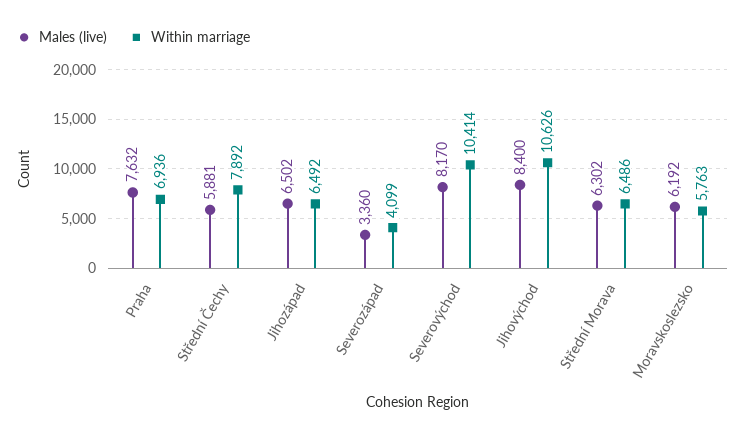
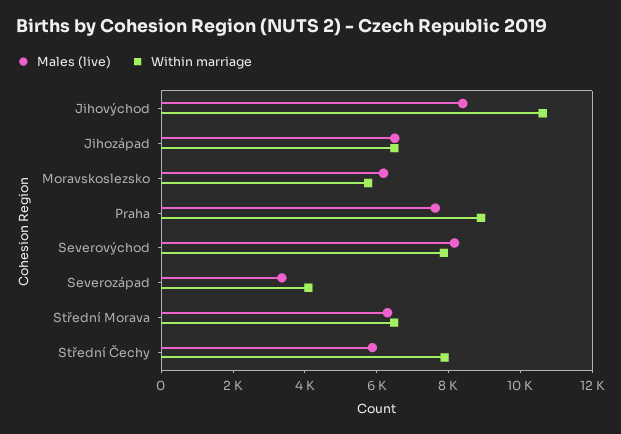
Within marriage, Praha: 6936 -> 9000
Within marriage, Severovýchod: 10414 -> 8000

